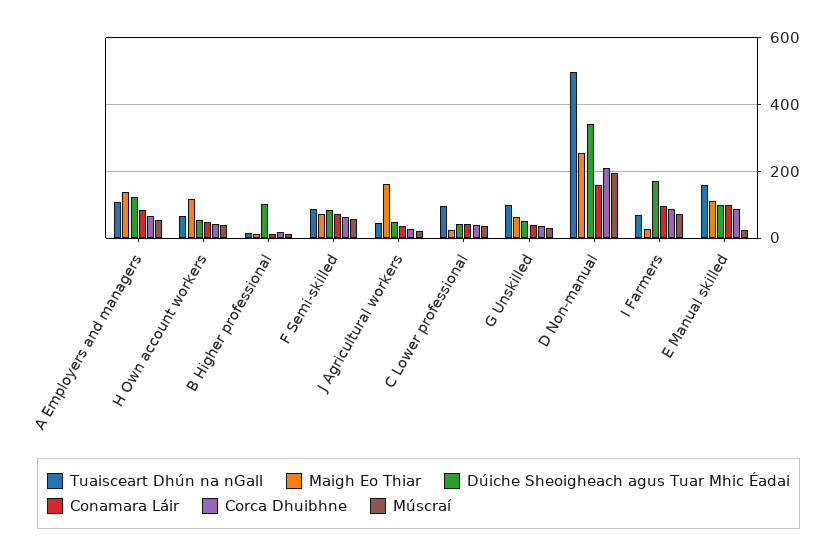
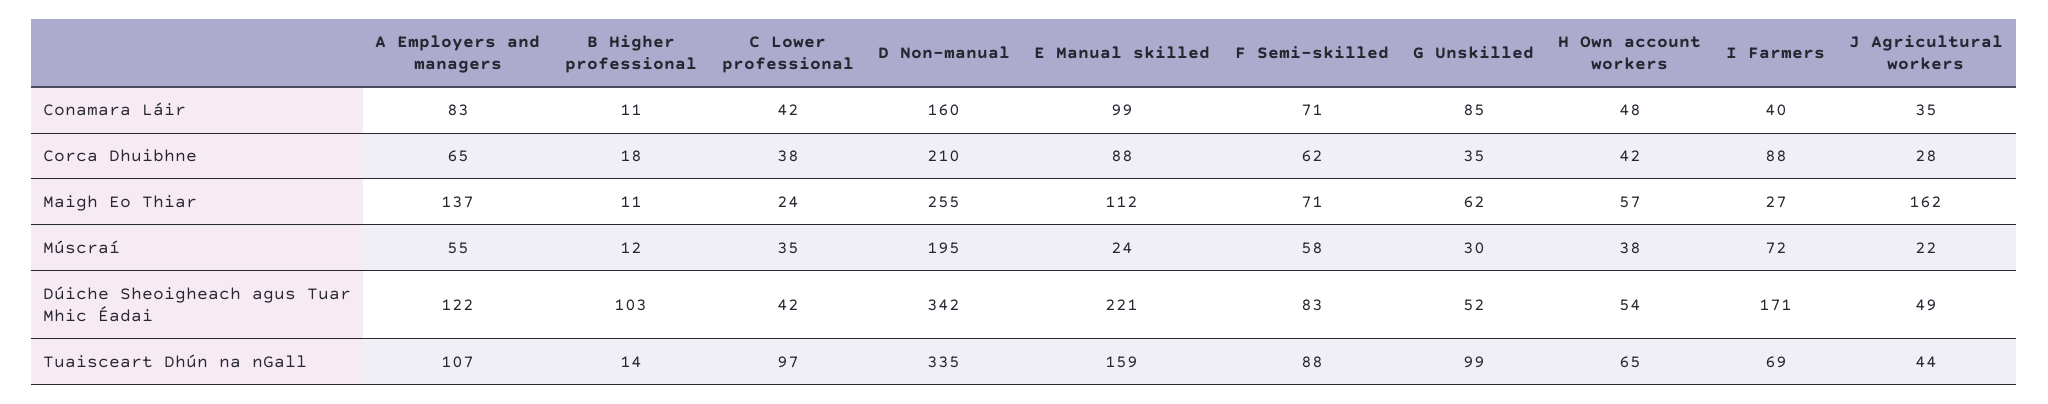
Maigh Eo Thiar, H Own account workers: 120 -> 57
Conamara Láir, G Unskilled: 40 -> 85
Tuaisceart Dhún na nGall, D Non-manual: 500 -> 335
Conamara Láir, I Farmers: 100 -> 40
Dúiche Sheoigheach agus Tuar Mhic Éadai, E Manual skilled: 100 -> 221

